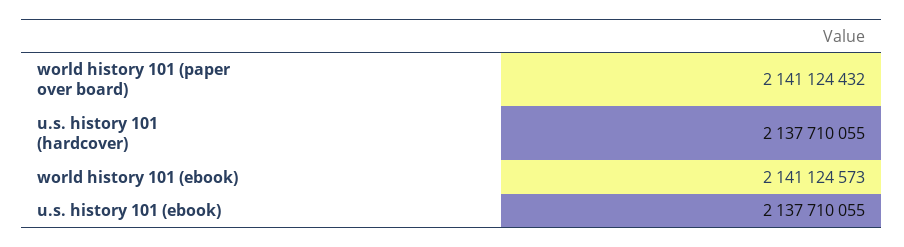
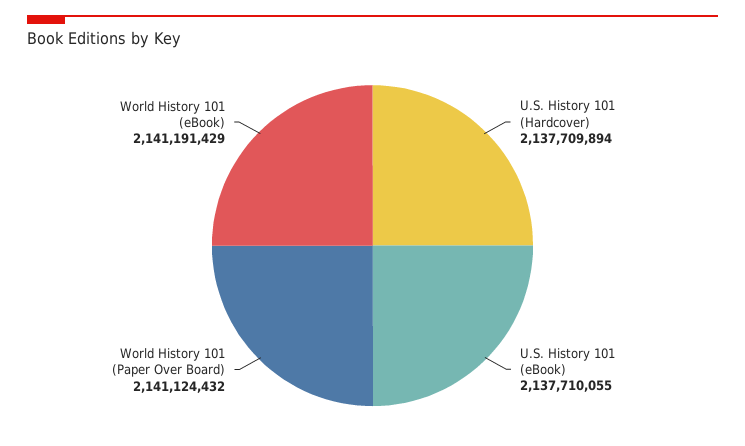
u.s. history 101 (hardcover): 2137710055 -> 2137709894
world history 101 (ebook): 2141124573 -> 2141191429

